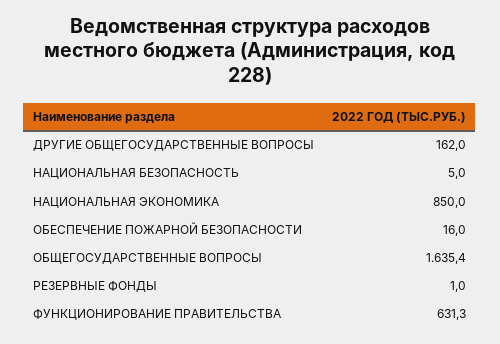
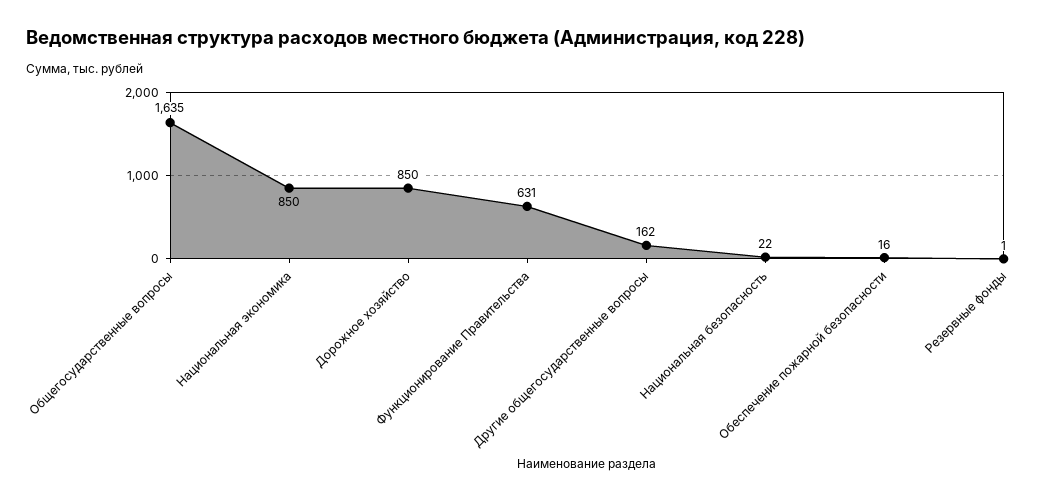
НАЦИОНАЛЬНАЯ БЕЗОПАСНОСТЬ: 5 -> 22
Дорожное хозяйство: none -> 850

